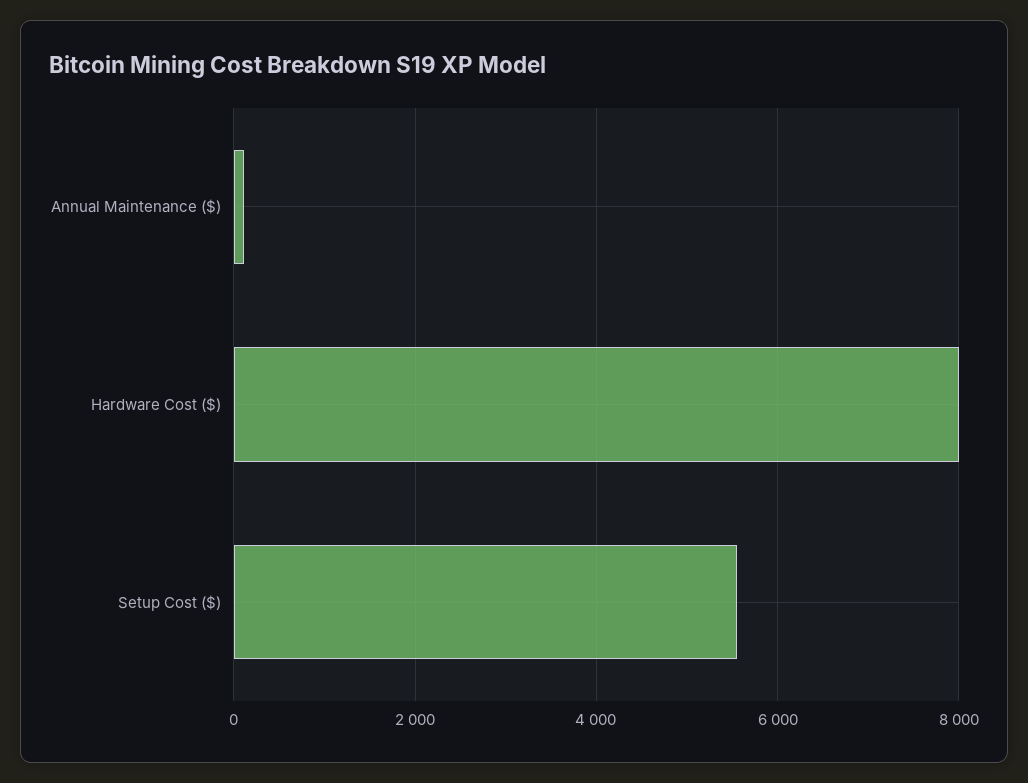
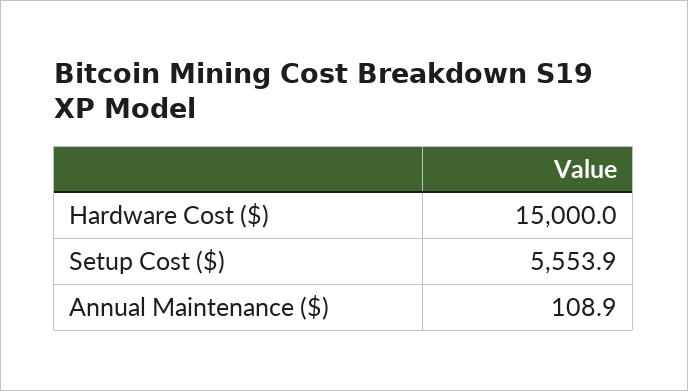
Hardware Cost ($): 8000 -> 15000

